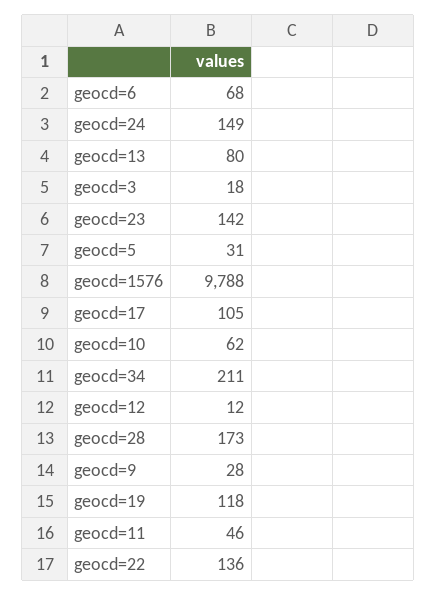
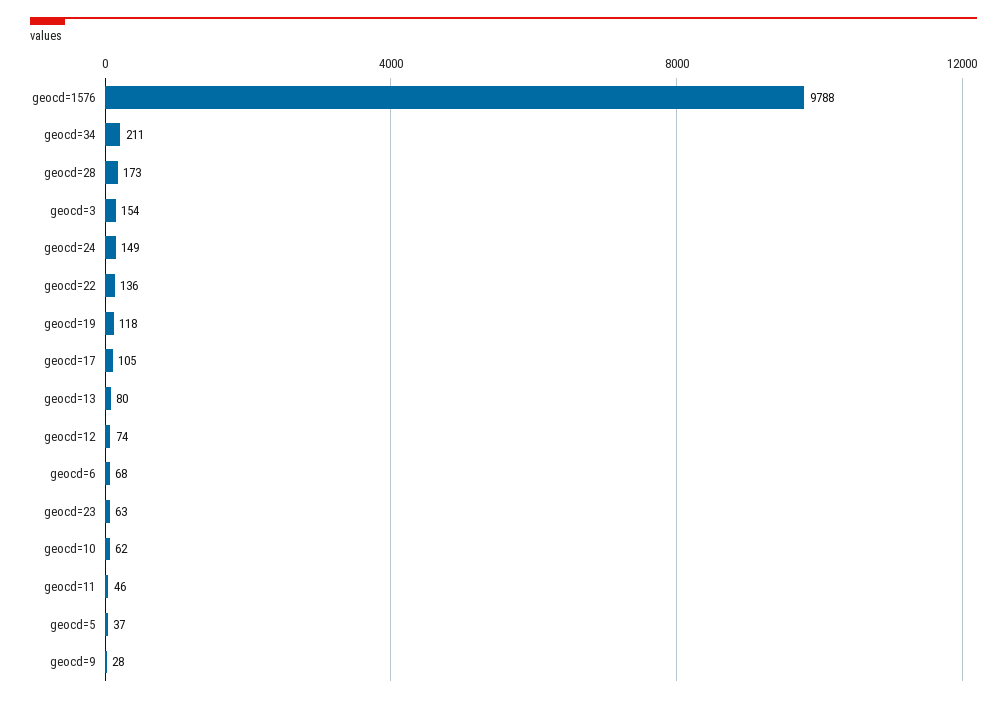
geocd=3: 18 -> 154
geocd=23: 142 -> 63
geocd=5: 31 -> 37
geocd=12: 12 -> 74

